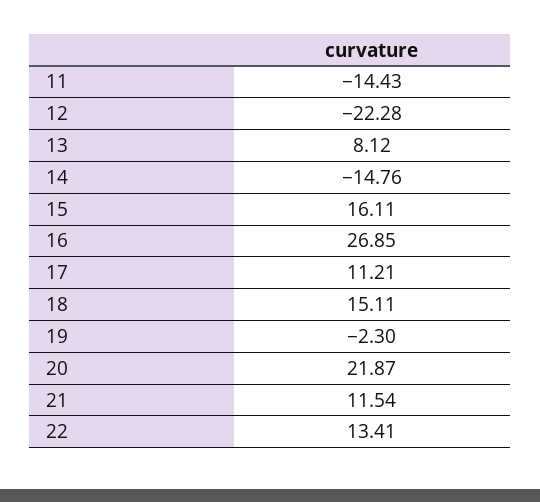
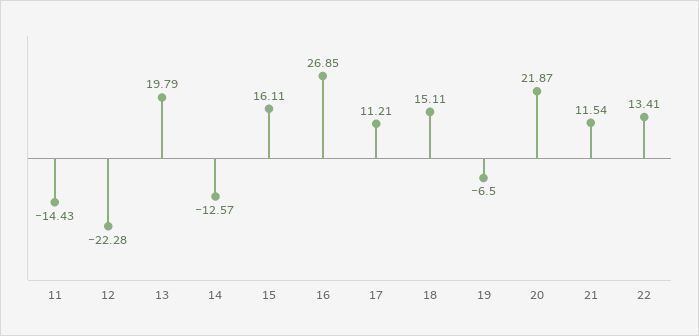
13: 8.12 -> 19.79
14: -14.76 -> -12.57
19: -2.3 -> -6.5

